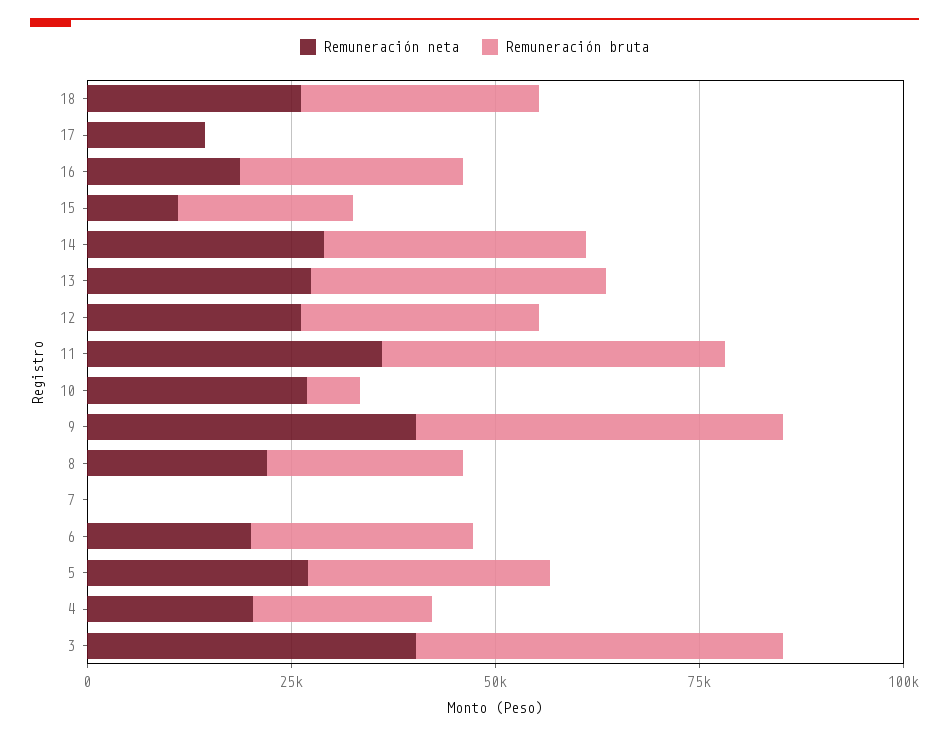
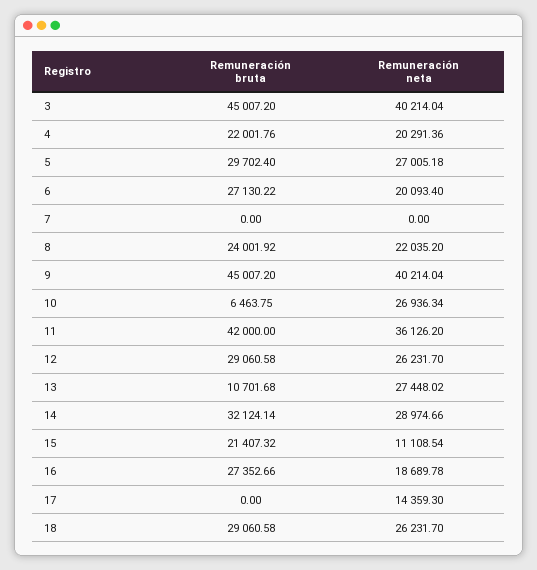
Remuneración bruta, 13: 35000 -> 10701.68

